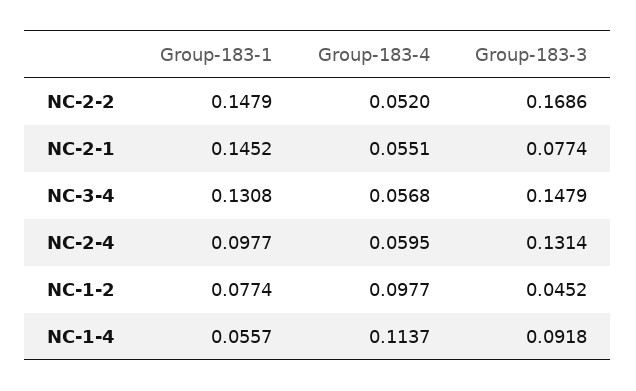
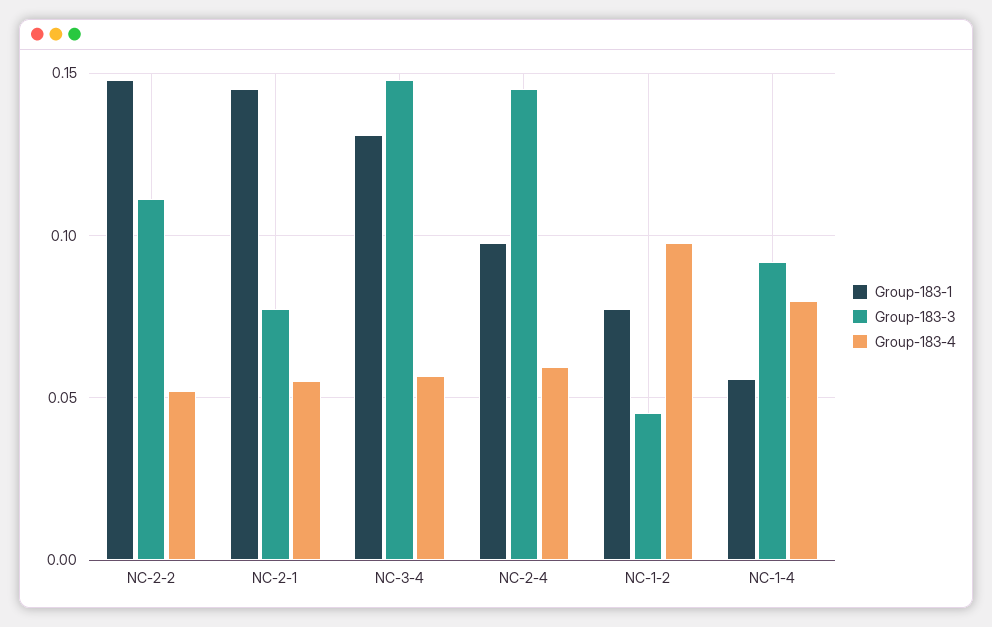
Group-183-3, NC-2-2: 0.1686 -> 0.11
Group-183-3, NC-2-4: 0.1314 -> 0.145
Group-183-4, NC-1-4: 0.1137 -> 0.08

